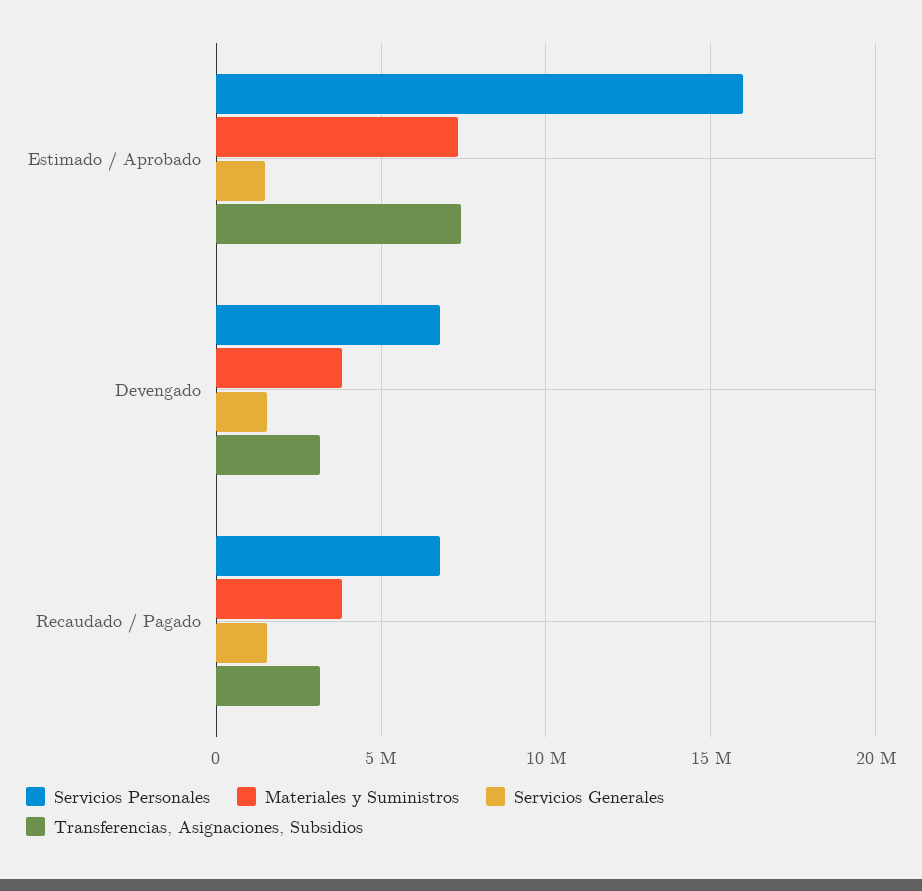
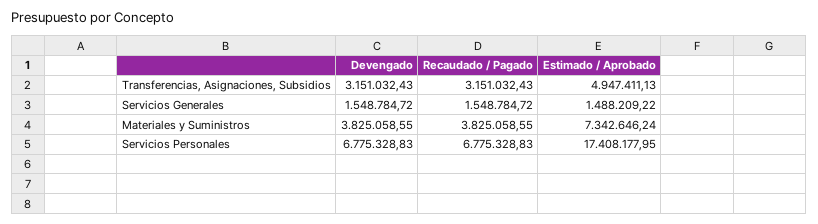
Servicios Personales, Estimado / Aprobado: 16000000 -> 17408177.95
Transferencias, Asignaciones, Subsidios, Estimado / Aprobado: 7500000 -> 4947411.13

